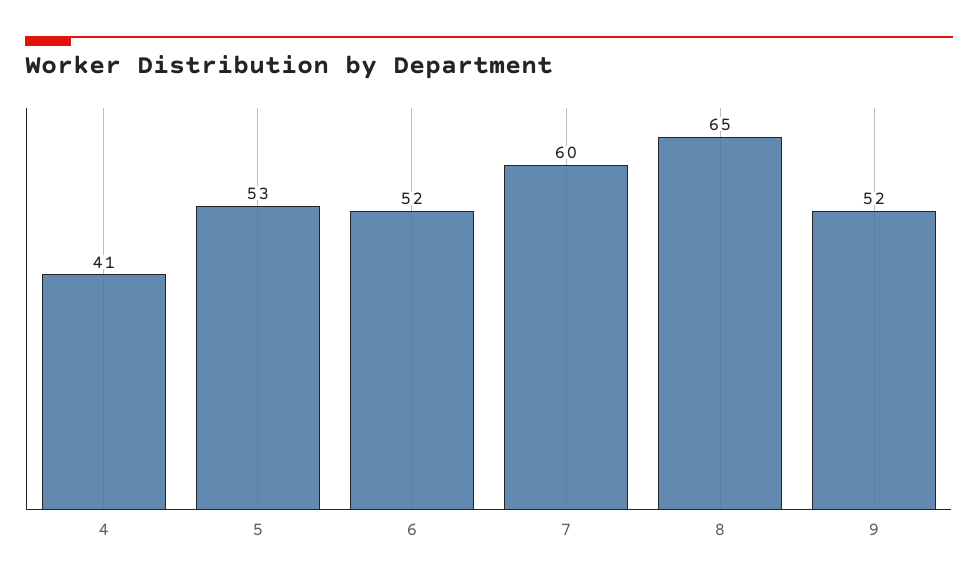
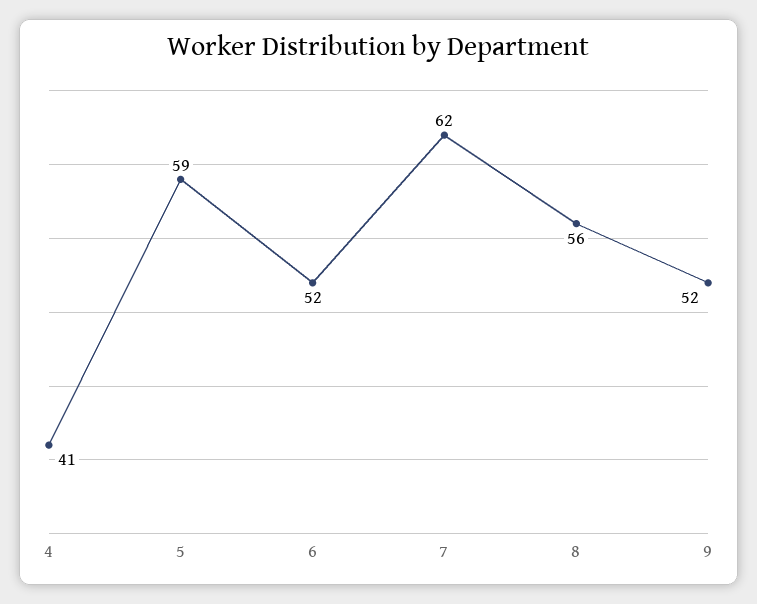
5: 53 -> 59
7: 60 -> 62
8: 65 -> 56

